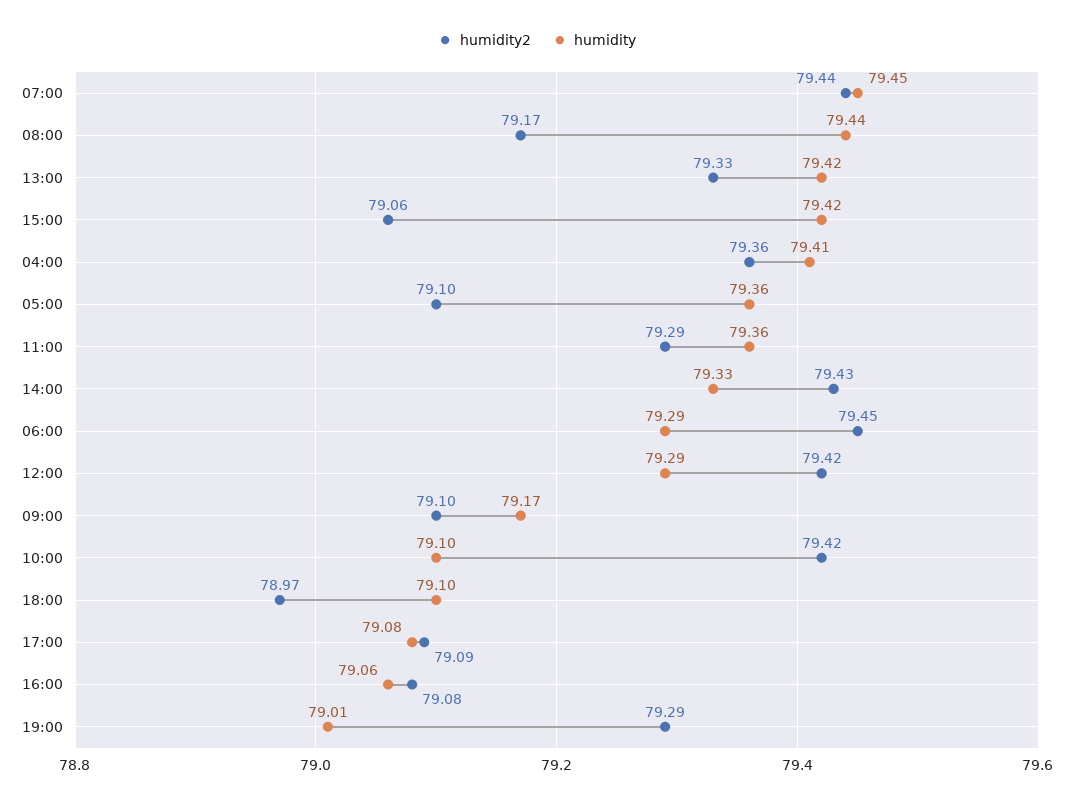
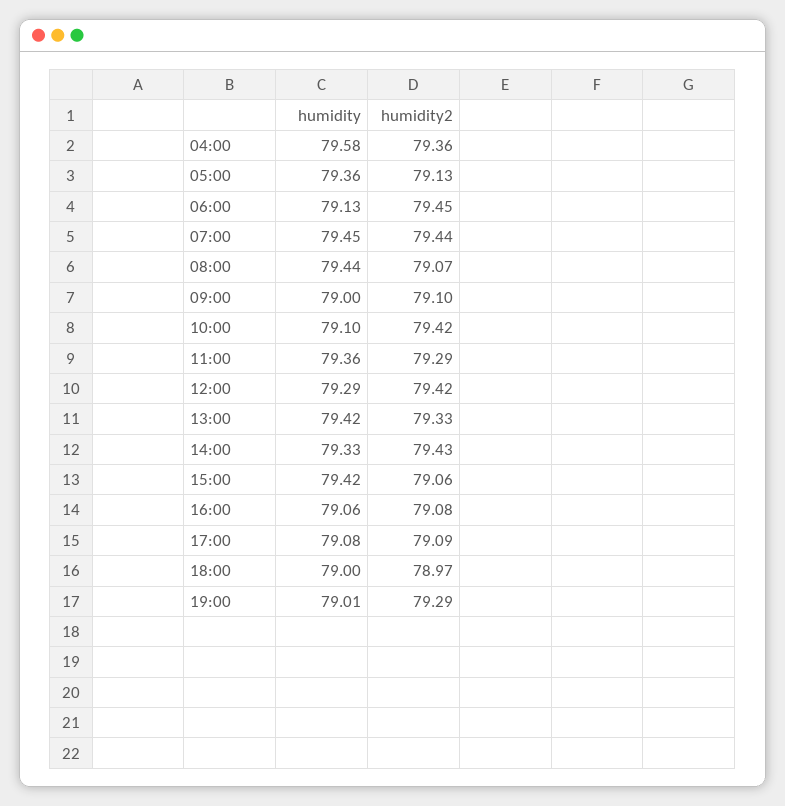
humidity2, 08:00: 79.17 -> 79.07
humidity, 04:00: 79.41 -> 79.58
humidity2, 05:00: 79.1 -> 79.13
humidity, 06:00: 79.29 -> 79.13
humidity, 09:00: 79.17 -> 79
humidity, 18:00: 79.1 -> 79

